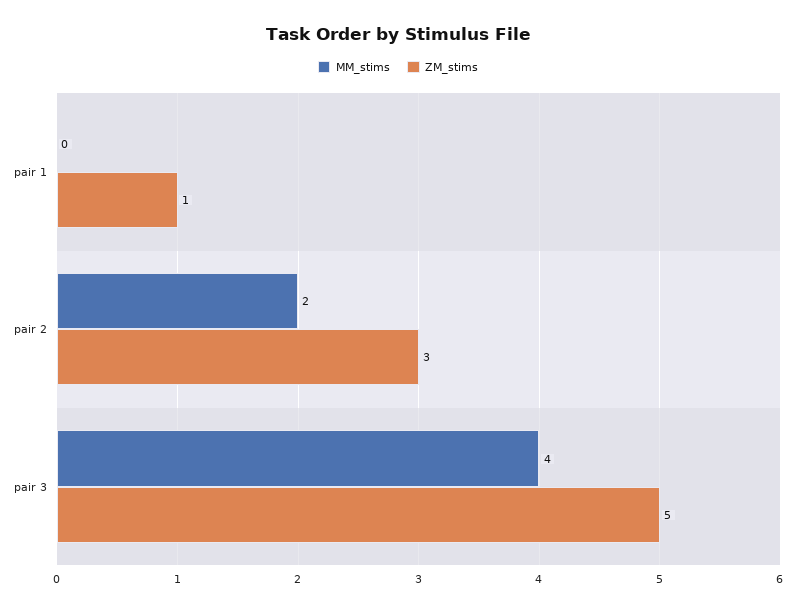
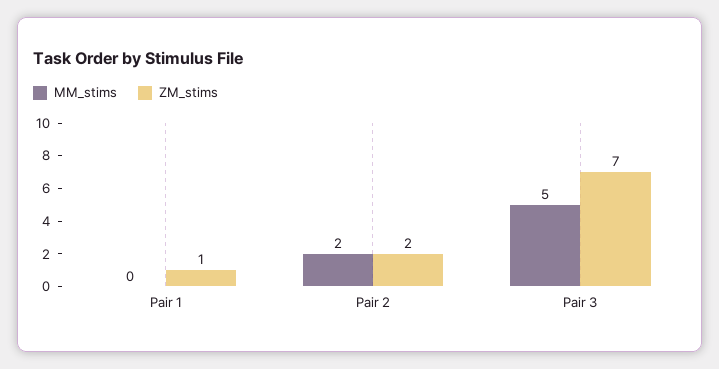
ZM_stims, pair 2: 3 -> 2
MM_stims, pair 3: 4 -> 5
ZM_stims, pair 3: 5 -> 7

